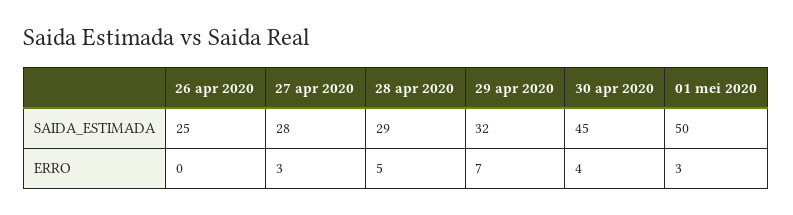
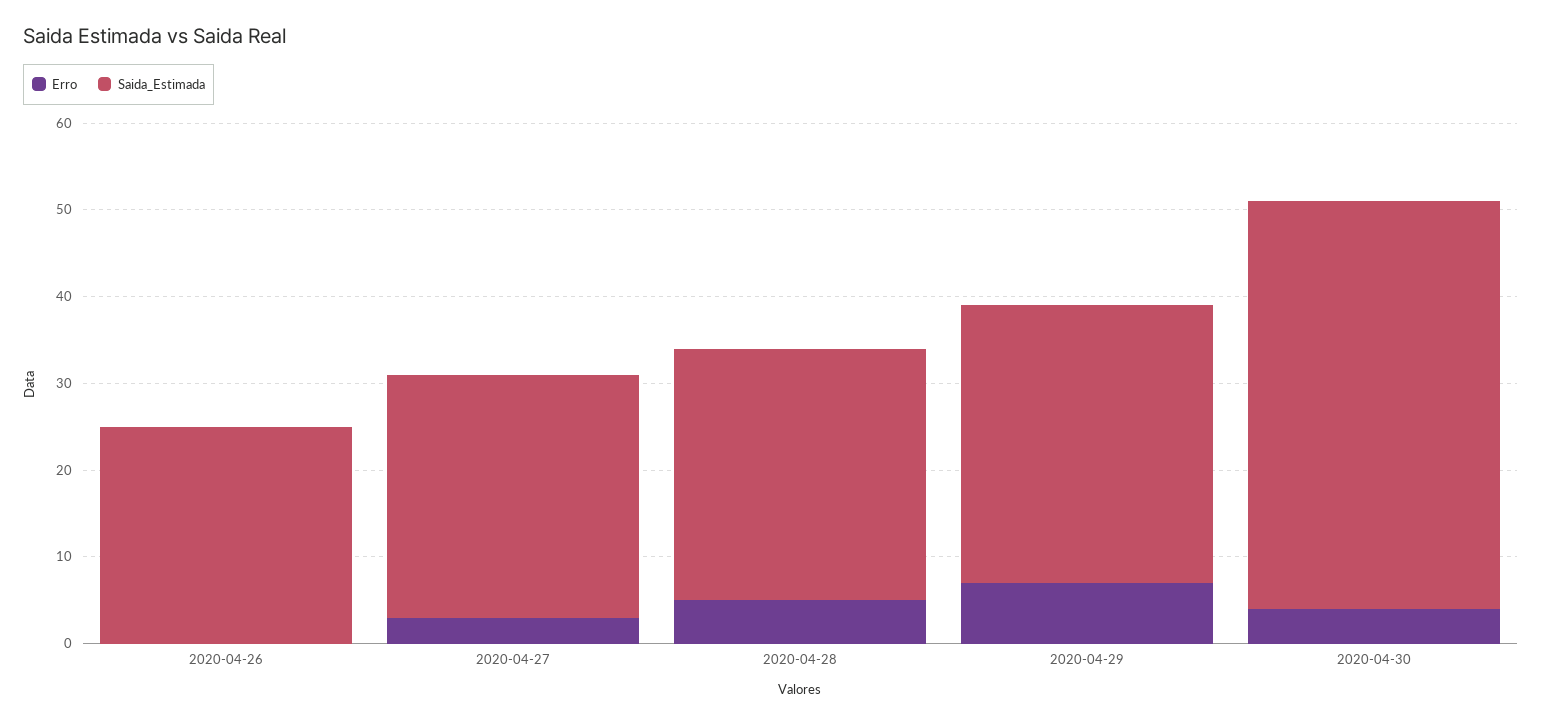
SAIDA_ESTIMADA, 30 apr 2020: 45 -> 47
SAIDA_ESTIMADA, 01 mei 2020: 50 -> none
ERRO, 01 mei 2020: 3 -> none

